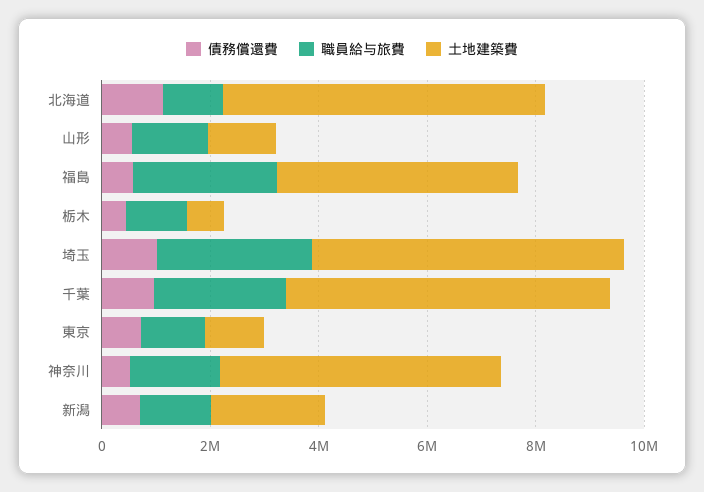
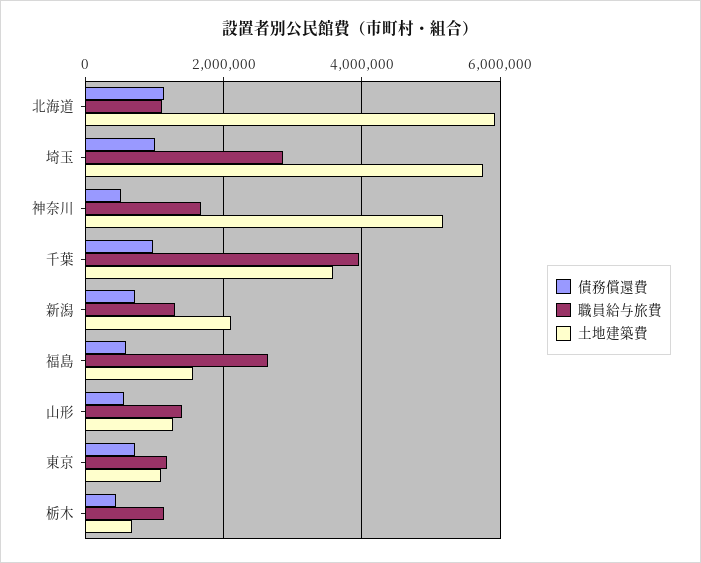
土地建築費, 福島: 4500000 -> 1600000
職員給与旅費, 千葉: 2500000 -> 4000000
土地建築費, 千葉: 6000000 -> 3600000

